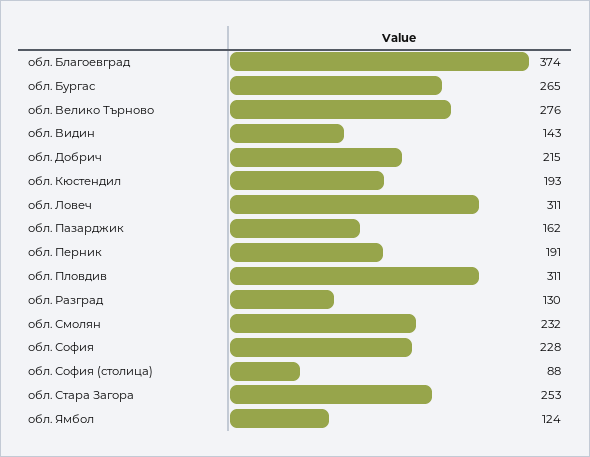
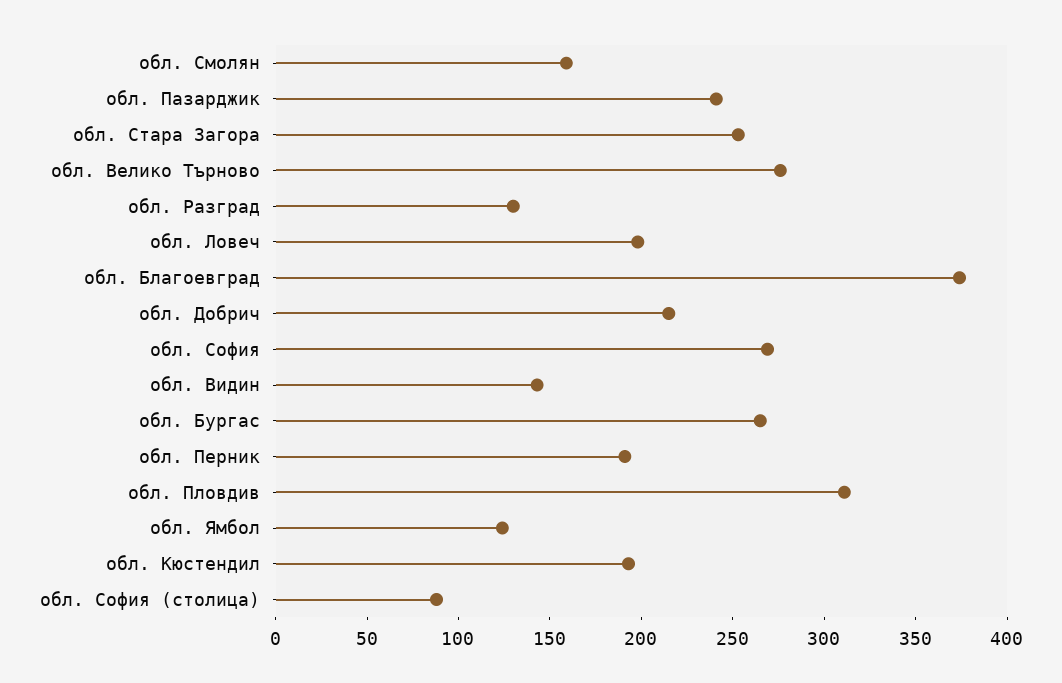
обл. Ловеч: 311 -> 200
обл. Пазарджик: 162 -> 240
обл. Смолян: 232 -> 160
обл. София: 228 -> 270

